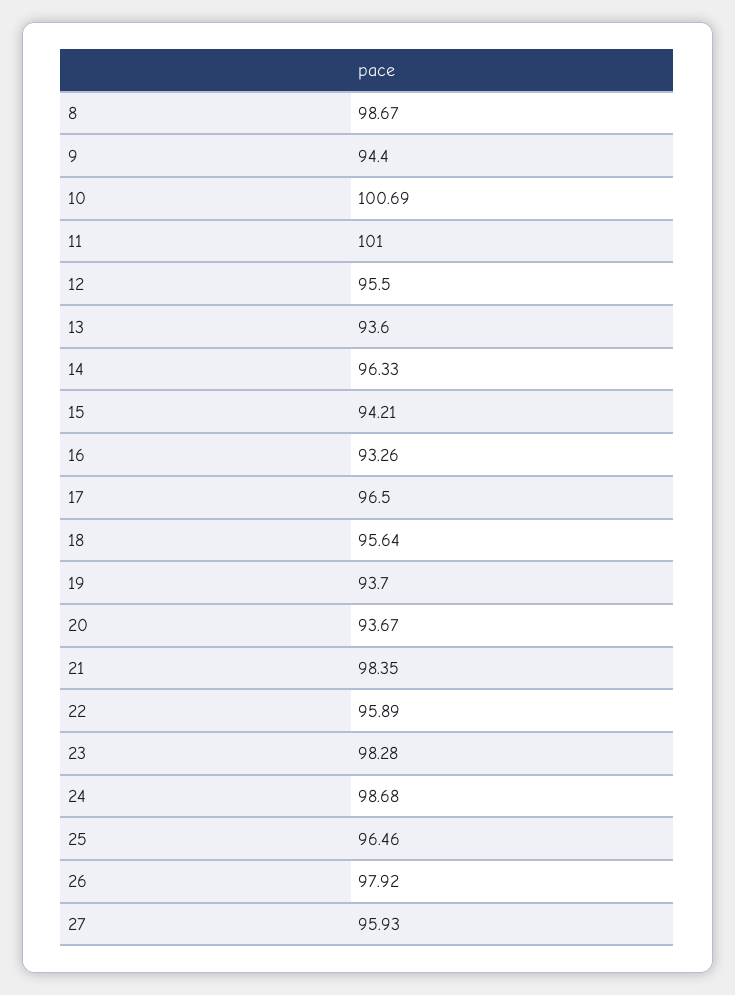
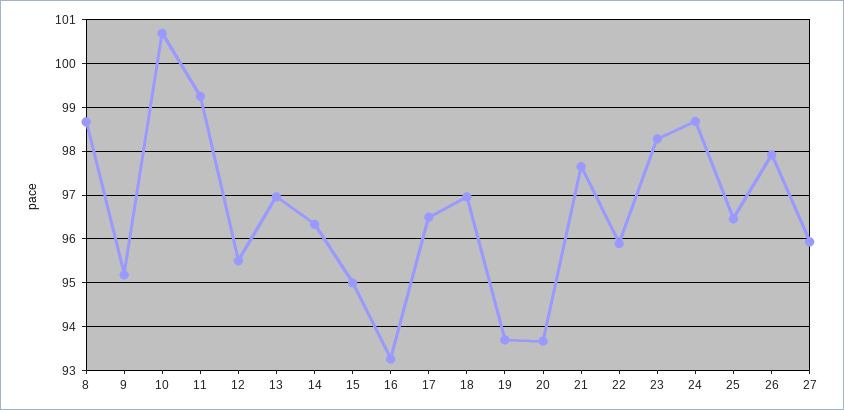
9: 94.4 -> 95.2
11: 101 -> 99.2
13: 93.6 -> 97
15: 94.21 -> 95
18: 95.64 -> 97
21: 98.35 -> 97.6

